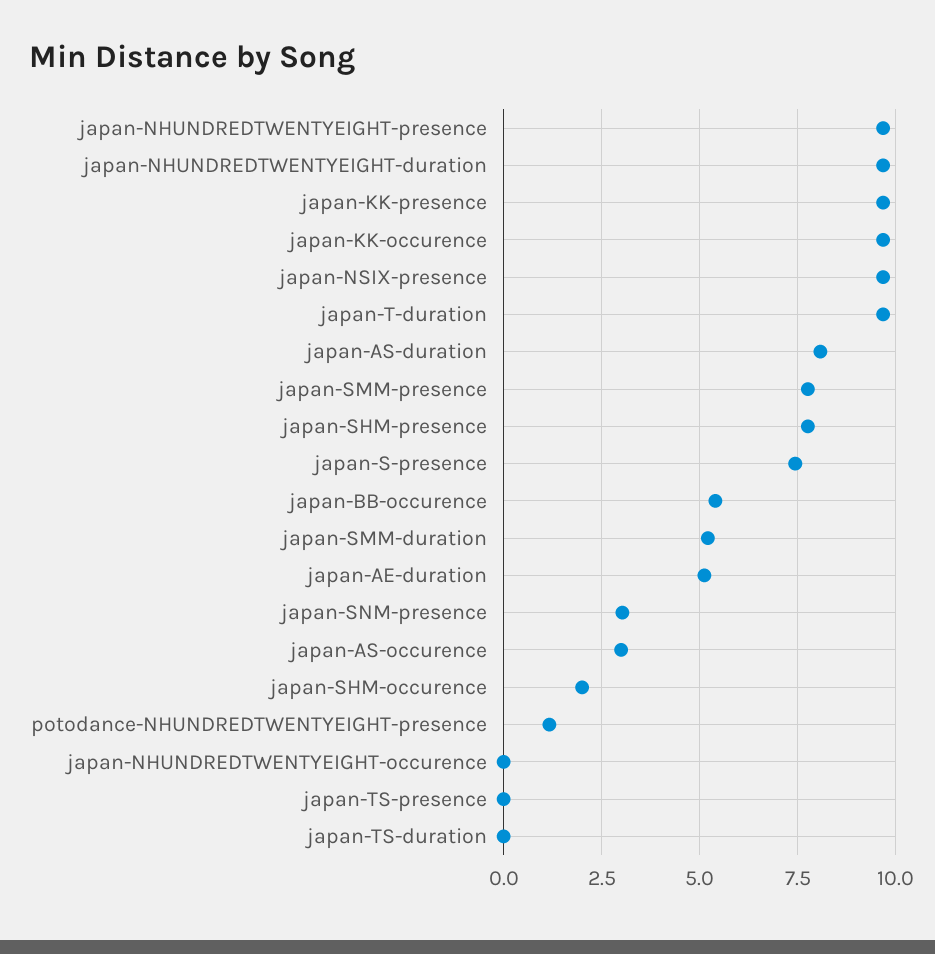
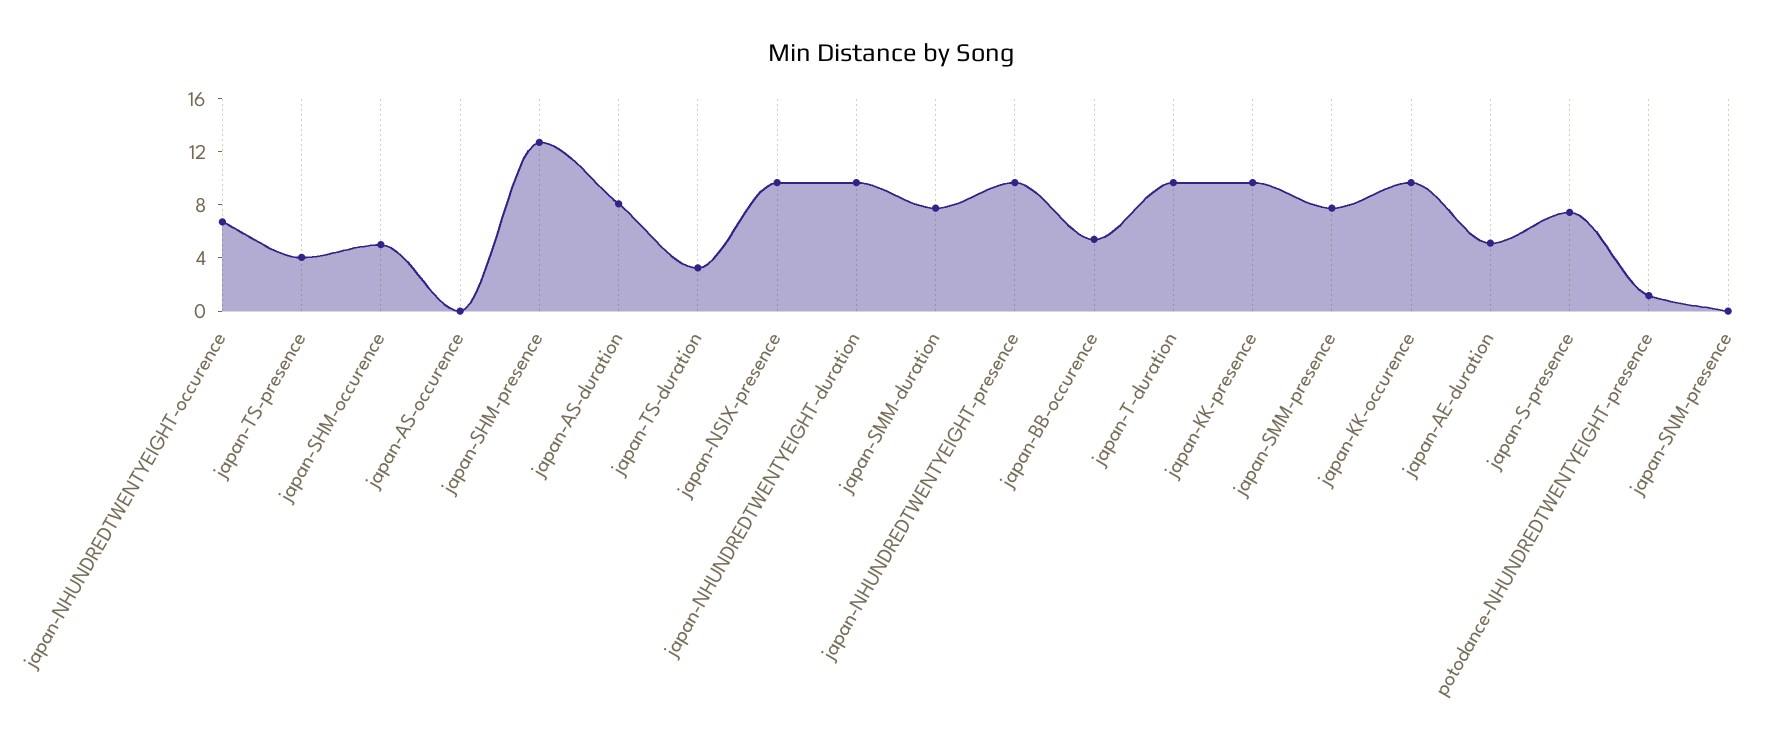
japan-SHM-presence: 7.75 -> 13
japan-SMM-duration: 5.25 -> 8
japan-SNM-presence: 3 -> 0
japan-AS-occurence: 3 -> 0
japan-SHM-occurence: 2 -> 5
japan-NHUNDREDTWENTYEIGHT-occurence: 0 -> 7
japan-TS-presence: 0 -> 4
japan-TS-duration: 0 -> 3

